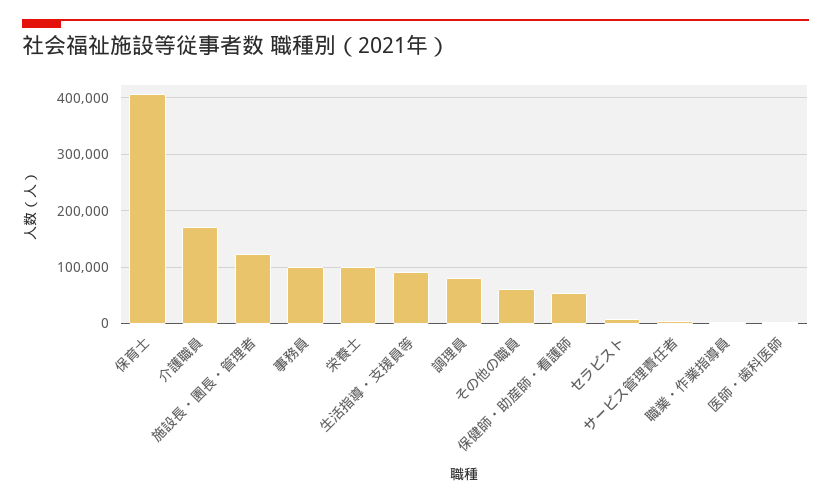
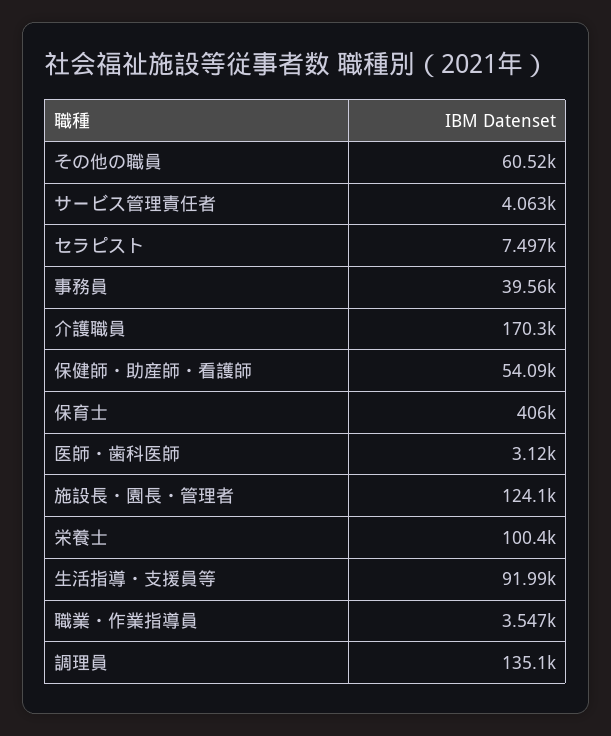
事務員: 100000 -> 39560
調理員: 80000 -> 135100

